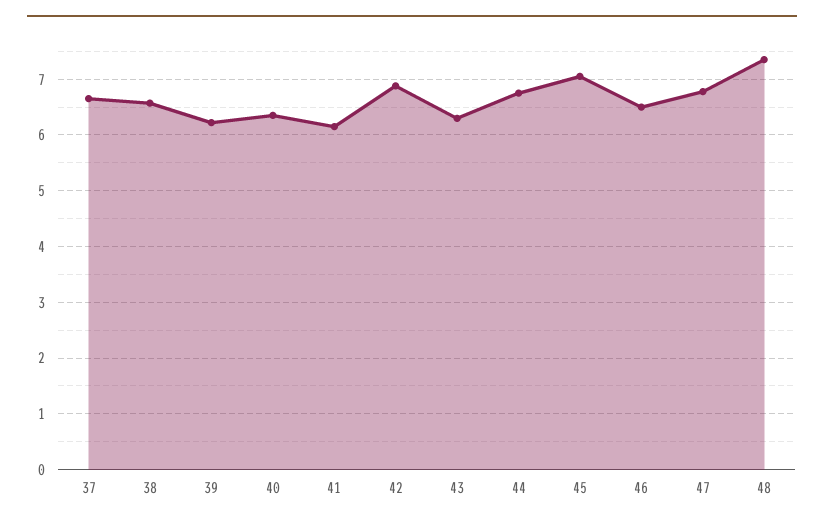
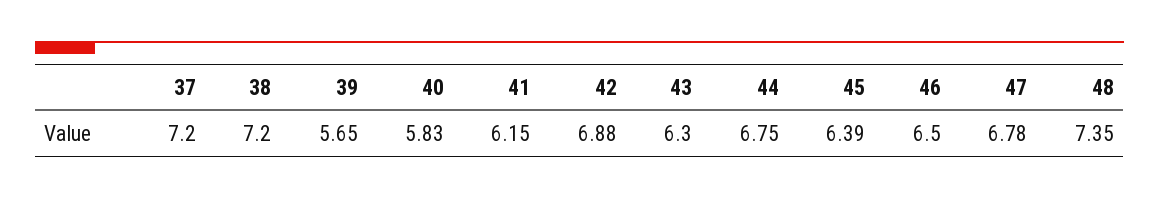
37: 6.6 -> 7.2
38: 6.6 -> 7.2
39: 6.2 -> 5.65
40: 6.4 -> 5.83
45: 7 -> 6.39

